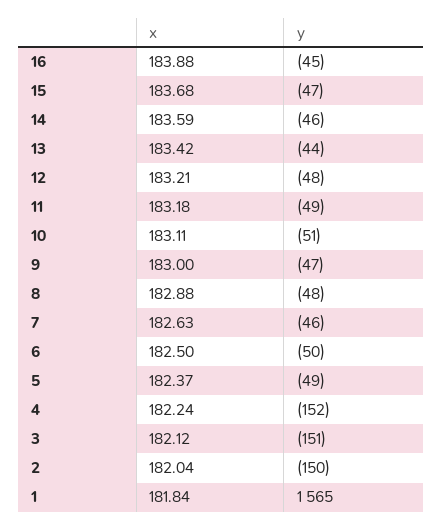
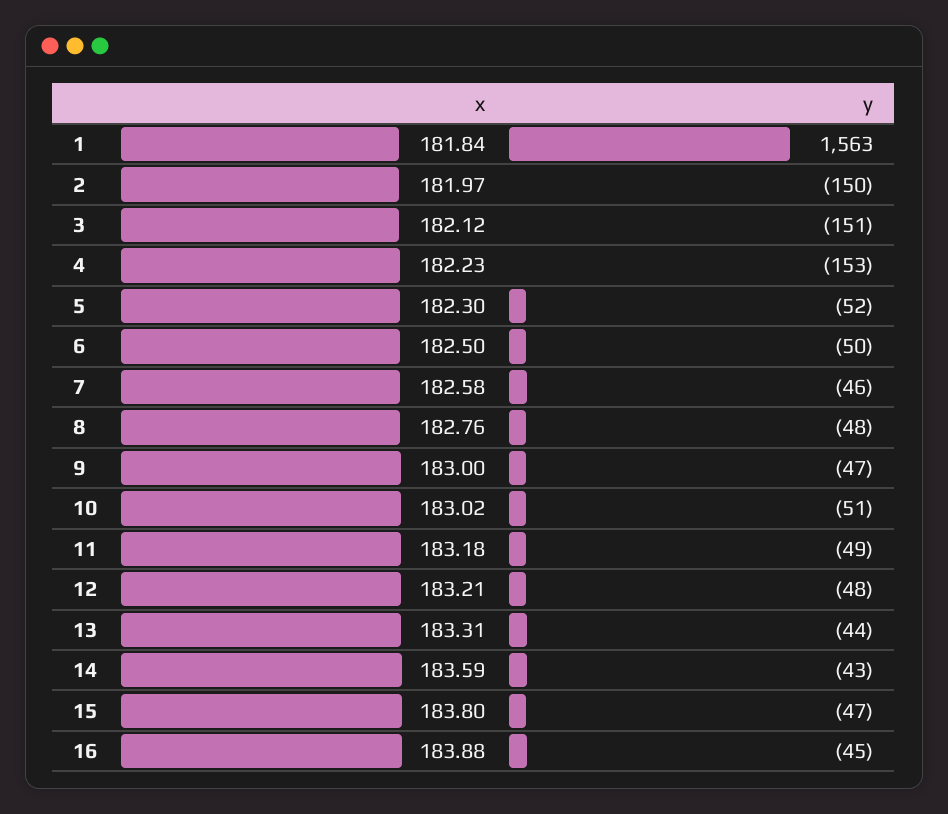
x, 15: 183.68 -> 183.8
y, 14: -46 -> -43
x, 13: 183.42 -> 183.31
x, 10: 183.11 -> 183.02
x, 8: 182.88 -> 182.76
x, 7: 182.63 -> 182.58
x, 5: 182.37 -> 182.3
y, 5: -49 -> -52
x, 4: 182.24 -> 182.23
y, 4: -152 -> -153
x, 2: 182.04 -> 181.97
y, 1: 1565 -> 1563

